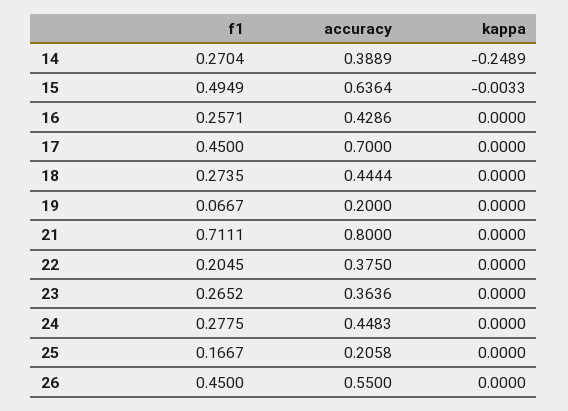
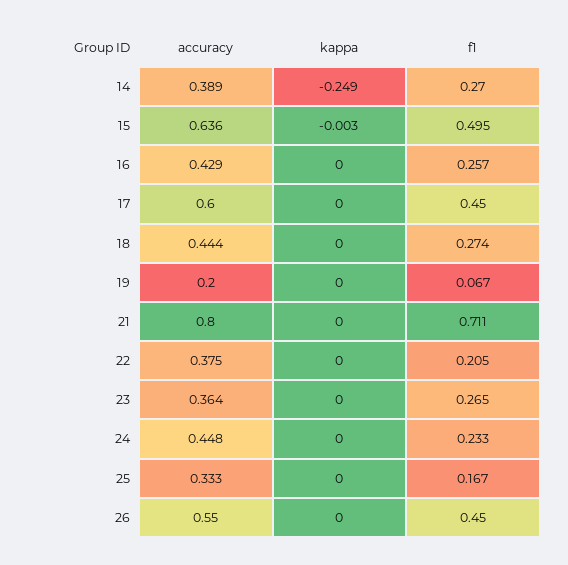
accuracy, 17: 0.7 -> 0.6
f1, 24: 0.2775 -> 0.233
accuracy, 25: 0.2058 -> 0.333

